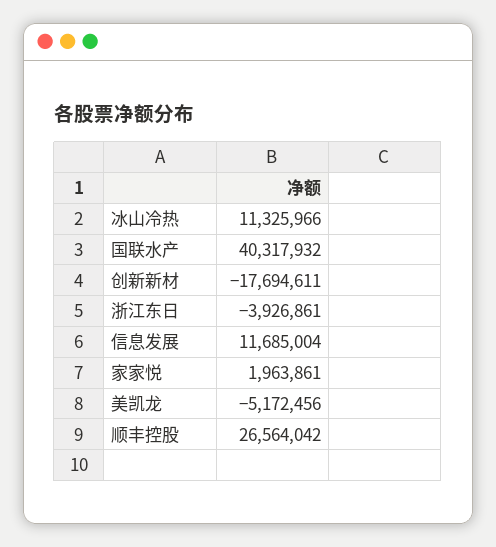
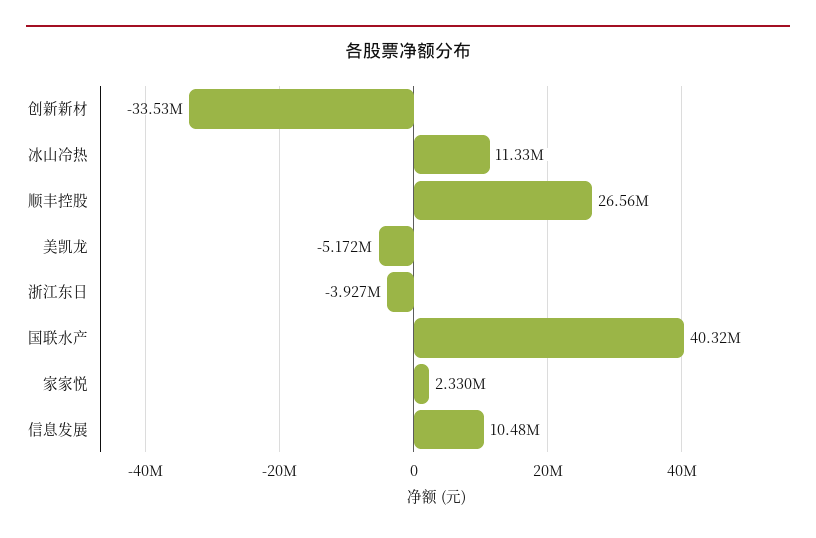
创新新材: -17694611 -> -33530000
信息发展: 11685004 -> 10480000
家家悦: 1963861 -> 2330000

